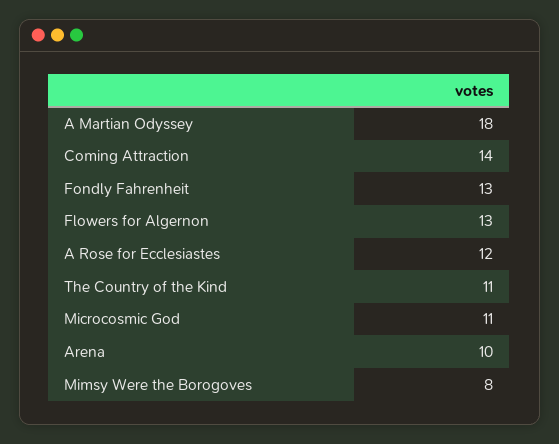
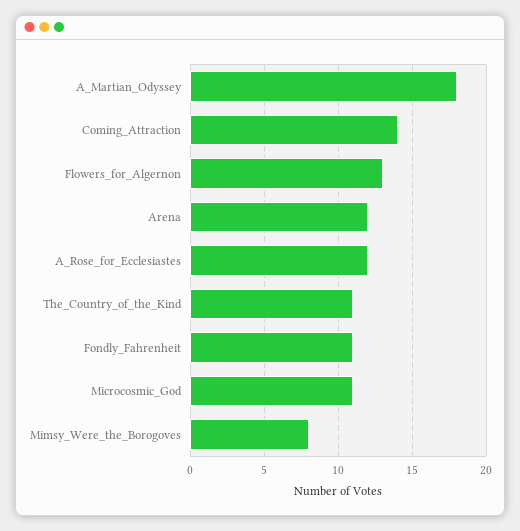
Fondly Fahrenheit: 13 -> 11
Arena: 10 -> 12

